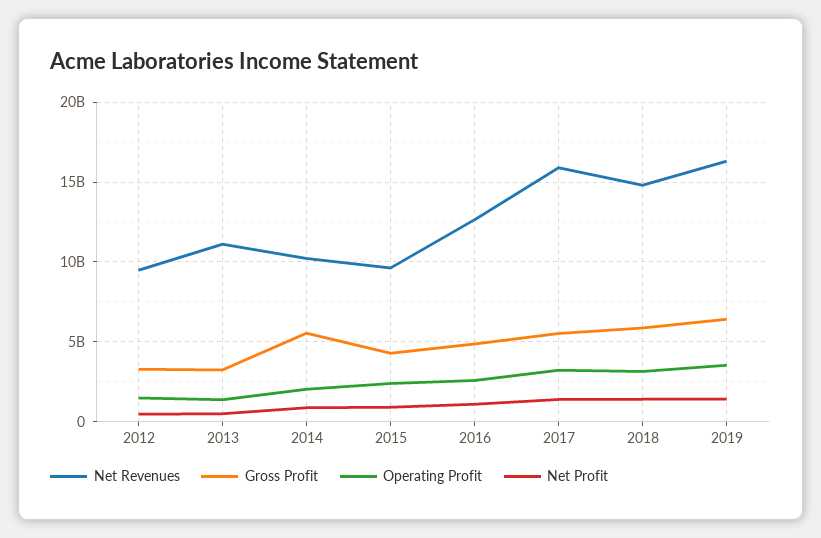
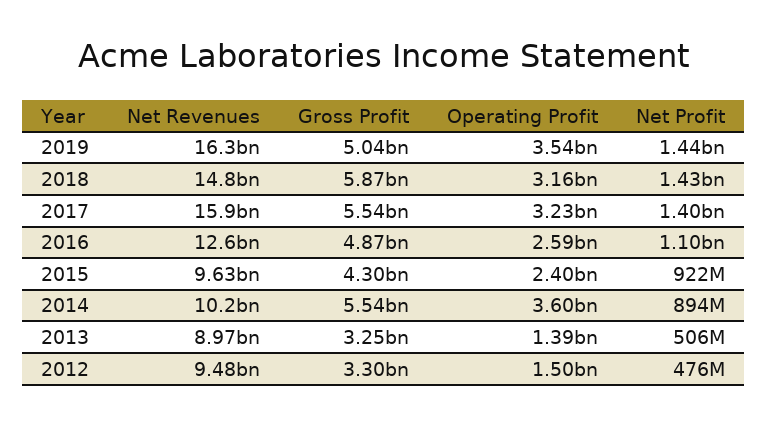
Net Revenues, 2013: 11000000000 -> 8970000000
Operating Profit, 2014: 2000000000 -> 3600000000
Gross Profit, 2019: 6500000000 -> 5040000000

